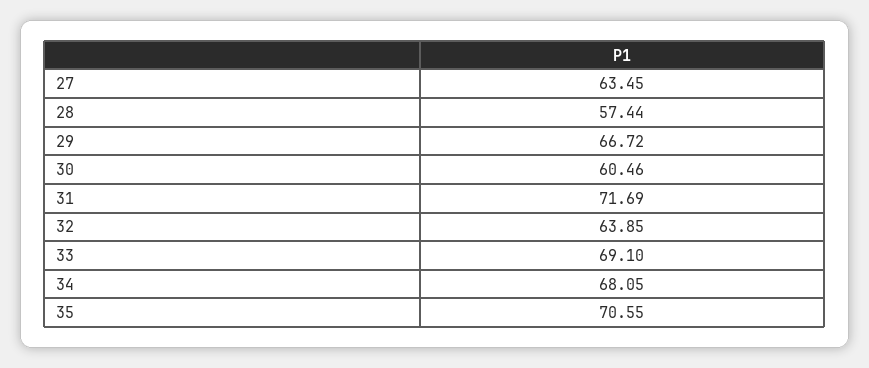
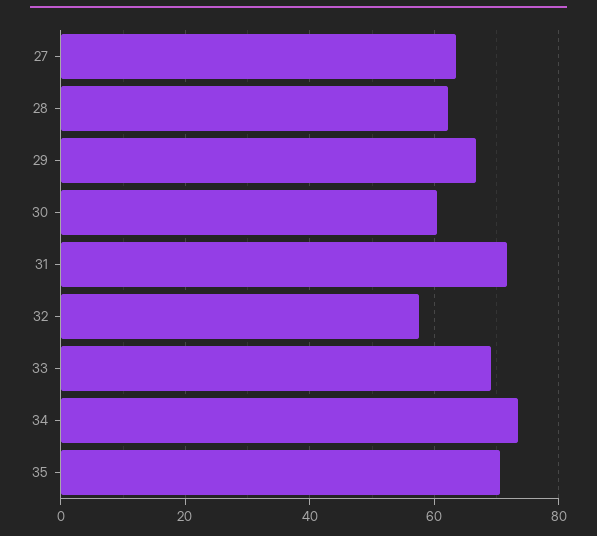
28: 57.44 -> 62
32: 63.85 -> 58
34: 68.05 -> 74

